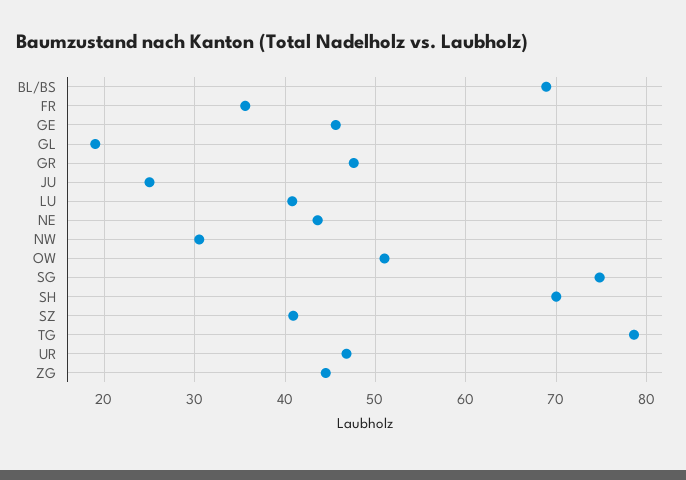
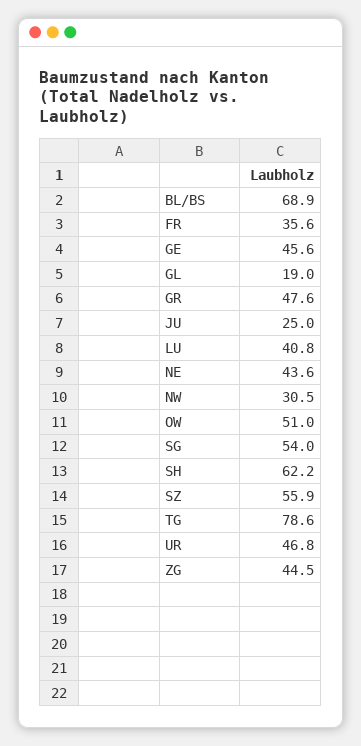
SG: 75 -> 54
SH: 70 -> 62.2
SZ: 41 -> 55.9

